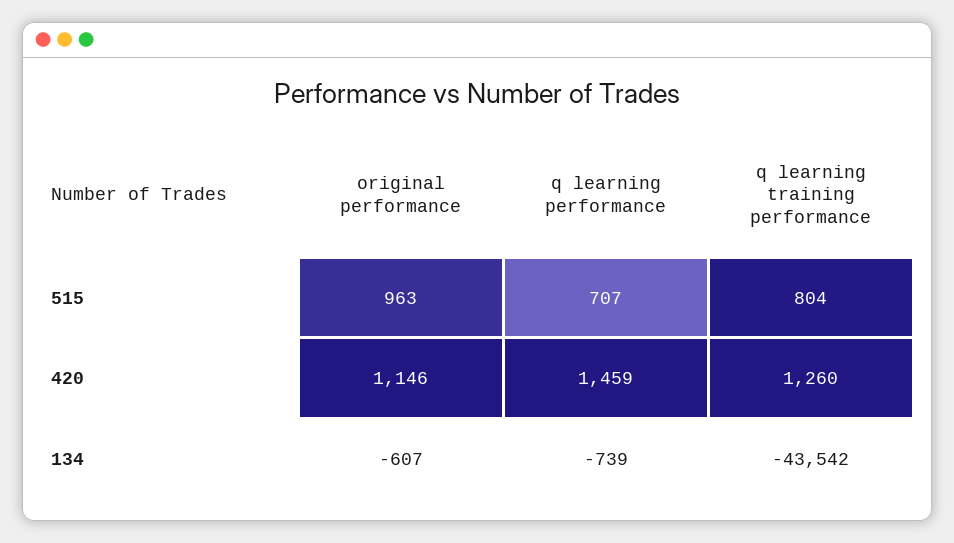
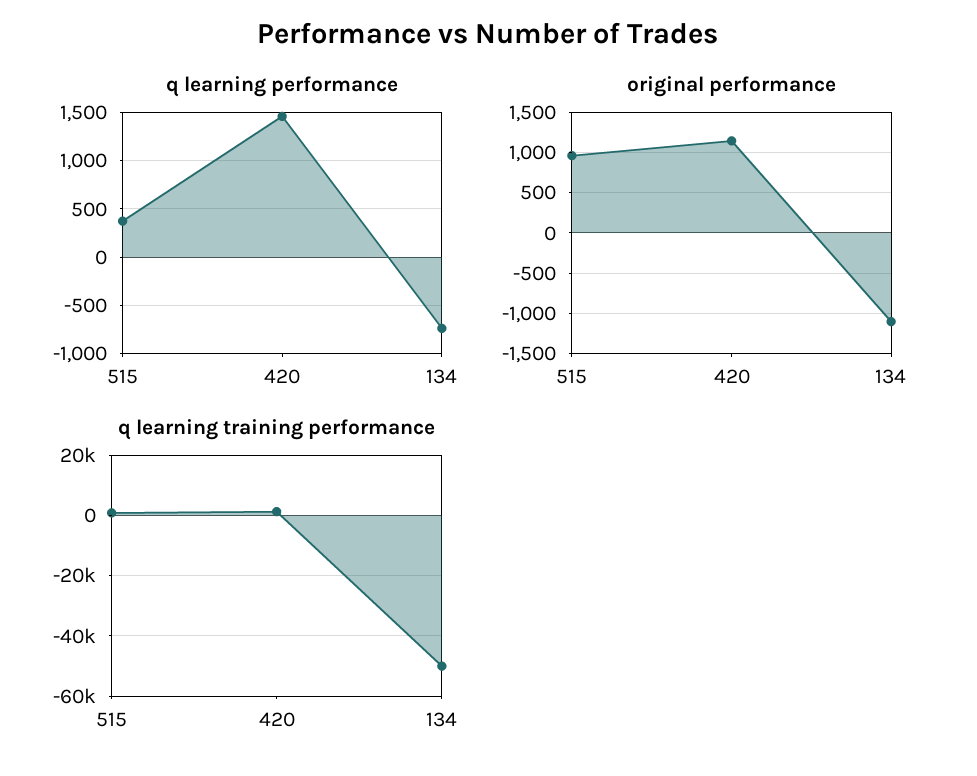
q learning performance, 515: 707 -> 400
original performance, 134: -607 -> -1100
q learning training performance, 134: -43542 -> -50000

